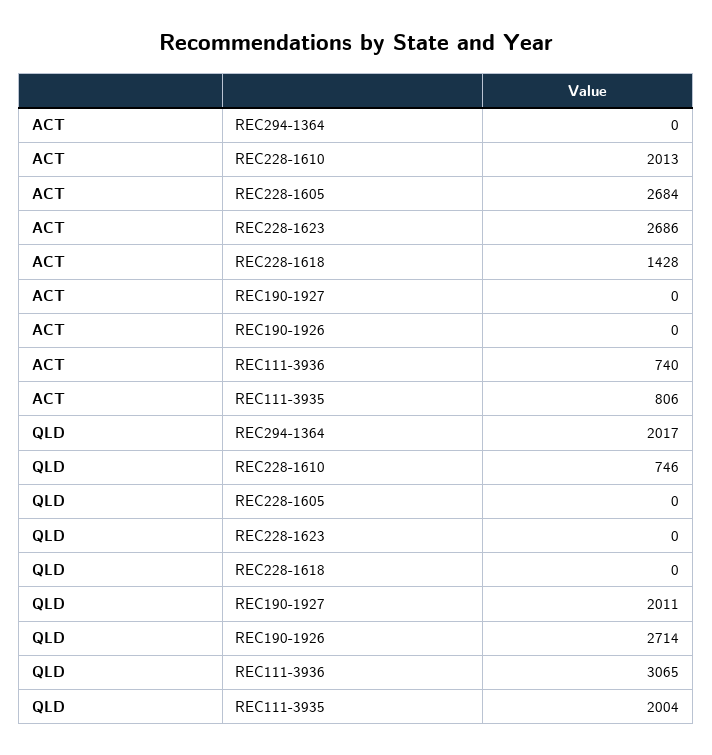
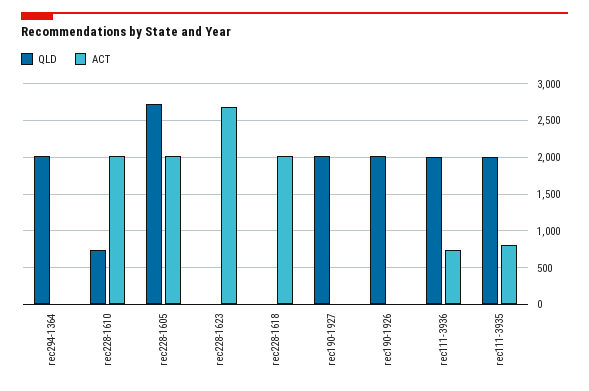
ACT, REC228-1605: 2684 -> 2000
ACT, REC228-1618: 1428 -> 2000
QLD, REC228-1605: 0 -> 2700
QLD, REC190-1926: 2714 -> 2000
QLD, REC111-3936: 3065 -> 2000

